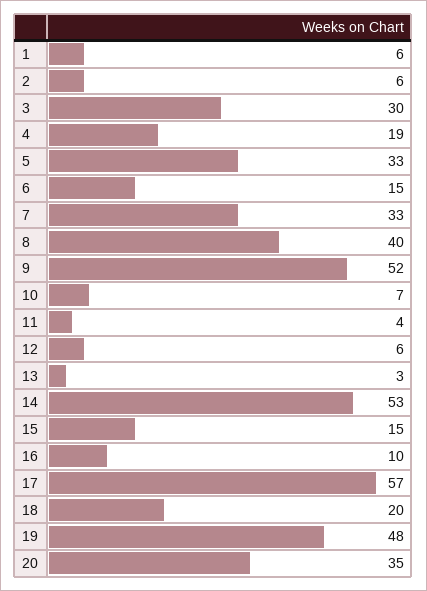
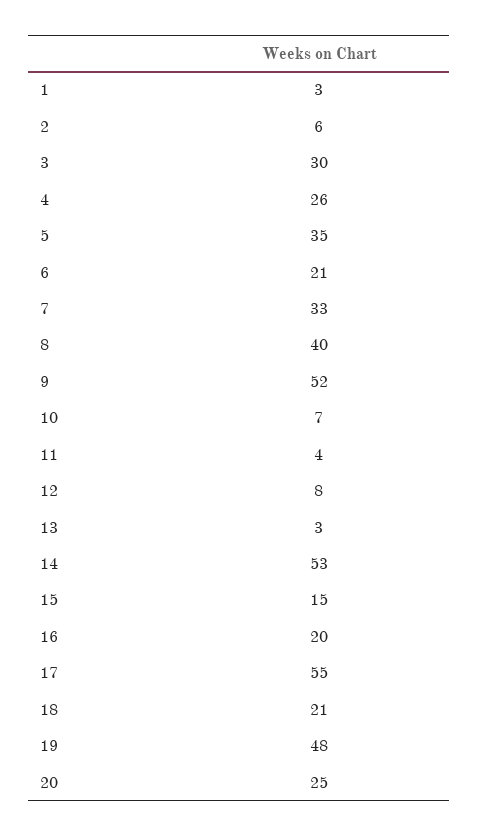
1: 6 -> 3
4: 19 -> 26
5: 33 -> 35
6: 15 -> 21
12: 6 -> 8
16: 10 -> 20
17: 57 -> 55
18: 20 -> 21
20: 35 -> 25

